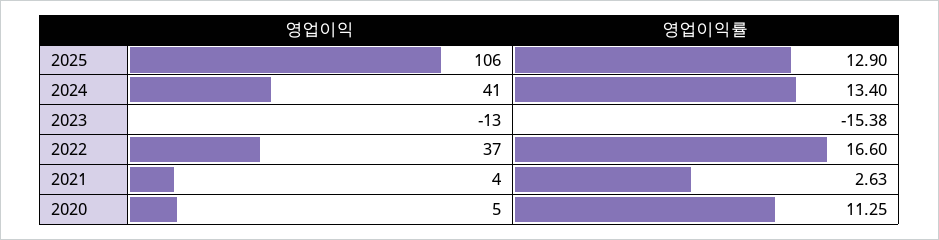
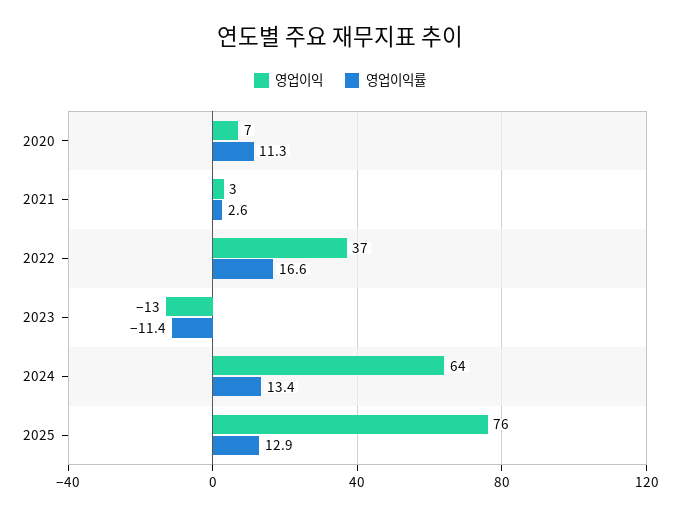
영업이익, 2025: 106 -> 76
영업이익, 2024: 41 -> 64
영업이익률, 2023: -15.38 -> -11.4
영업이익, 2021: 4 -> 3
영업이익, 2020: 5 -> 7

